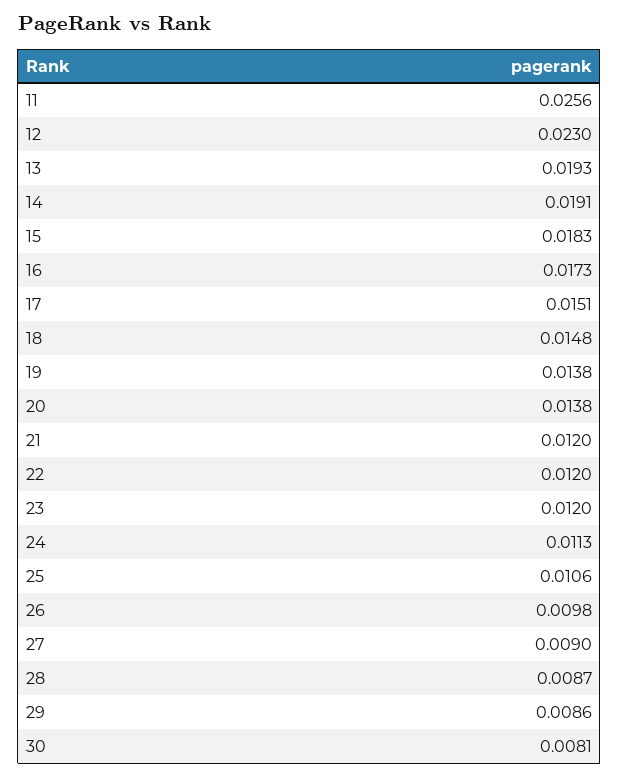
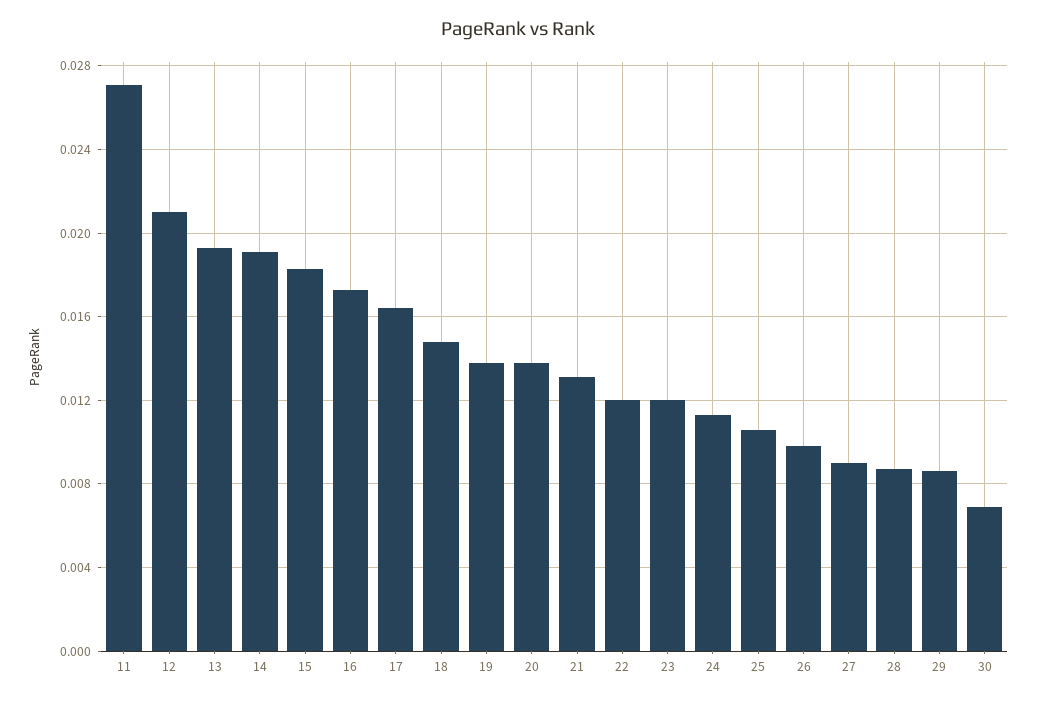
11: 0.0256 -> 0.027
12: 0.023 -> 0.021
17: 0.0151 -> 0.0165
21: 0.012 -> 0.013
30: 0.0081 -> 0.007

